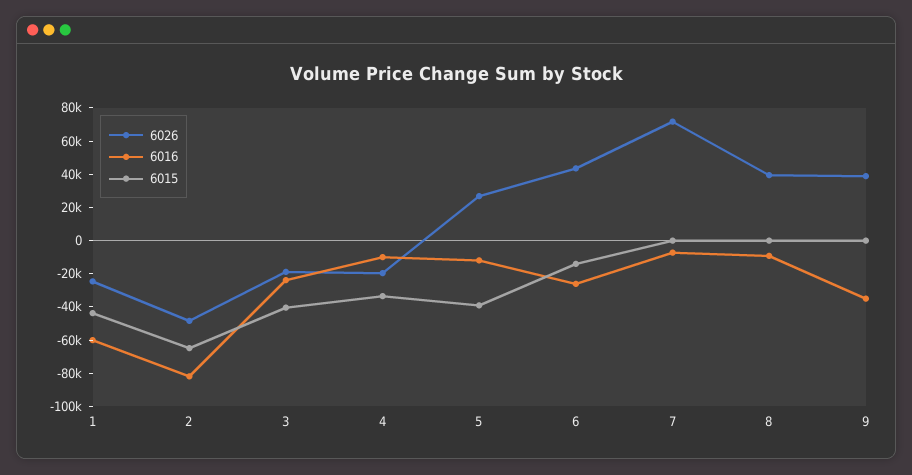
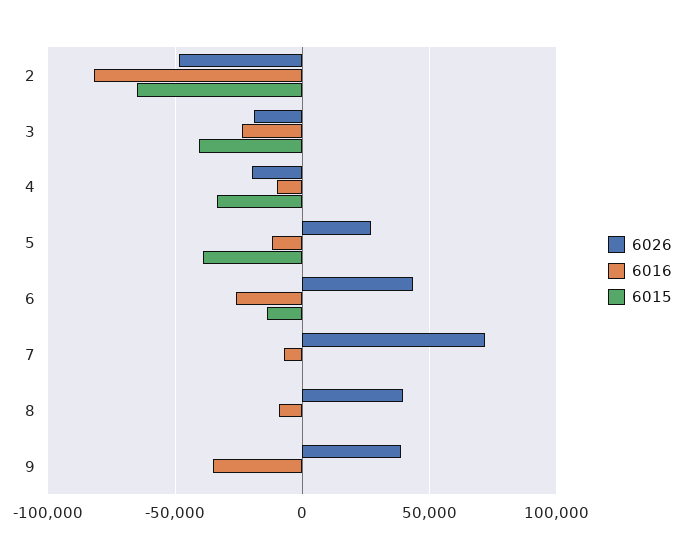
6026, 1: -25000 -> none
6016, 1: -60000 -> none
6015, 1: -45000 -> none

